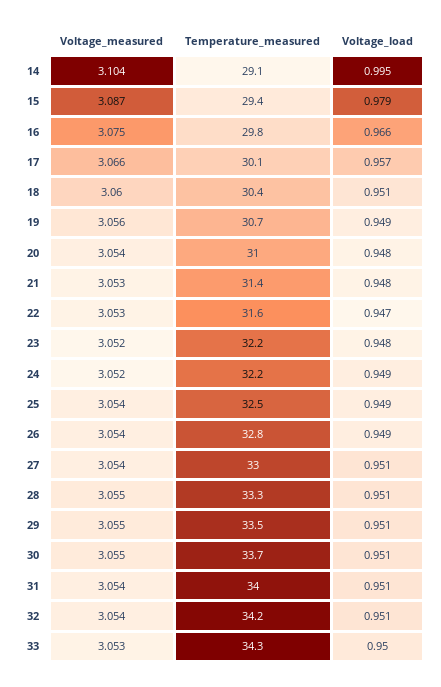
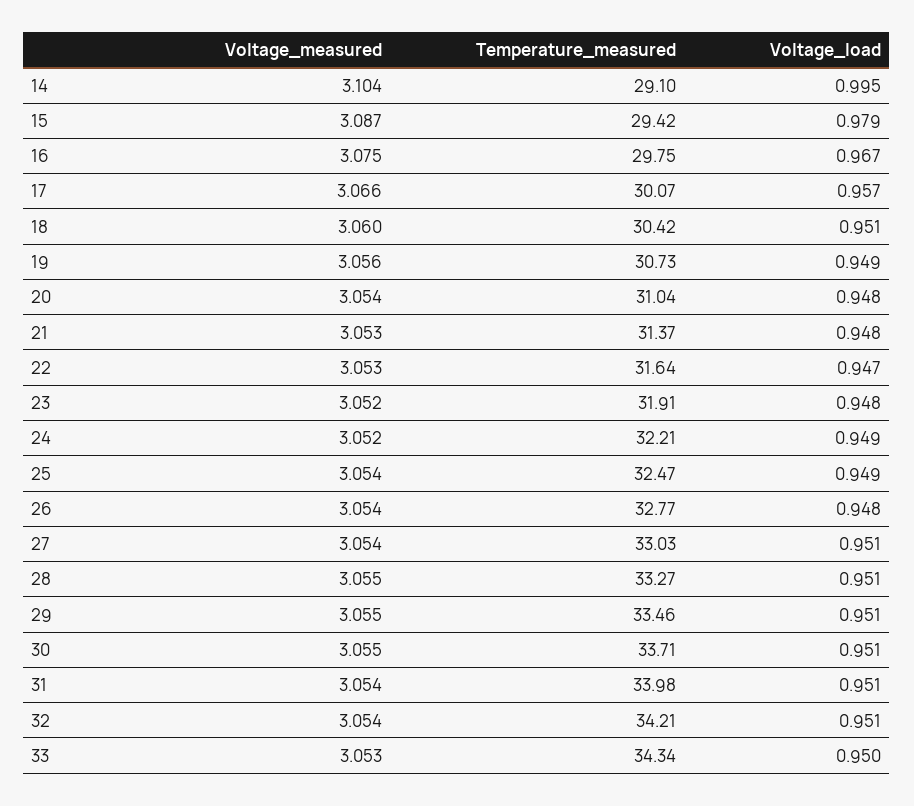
Voltage_load, 16: 0.966 -> 0.967
Temperature_measured, 23: 32.2 -> 31.91
Voltage_load, 26: 0.949 -> 0.948

